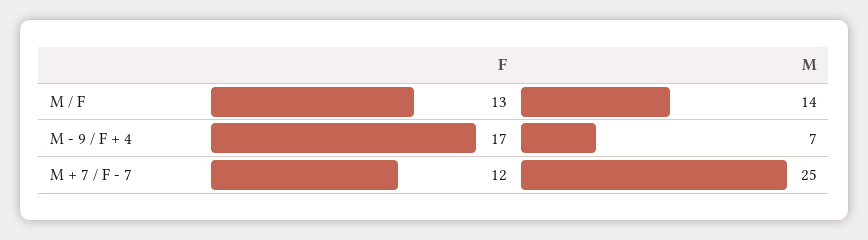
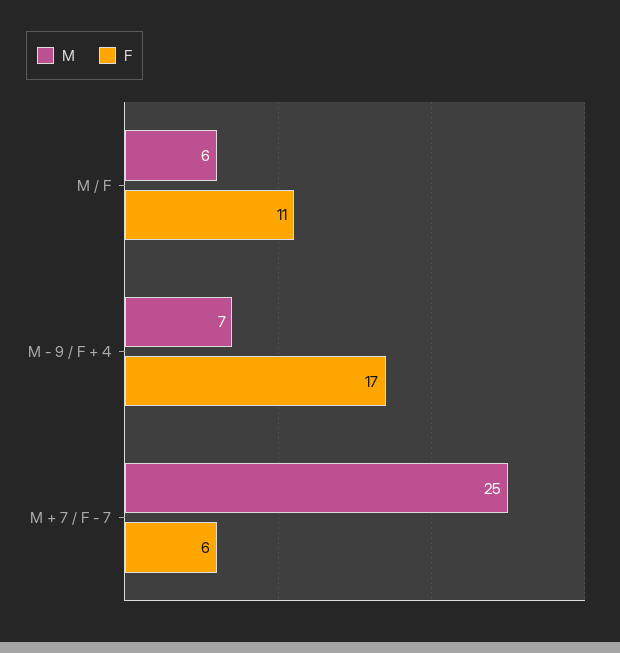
F, M / F: 13 -> 11
M, M / F: 14 -> 6
F, M + 7 / F - 7: 12 -> 6

